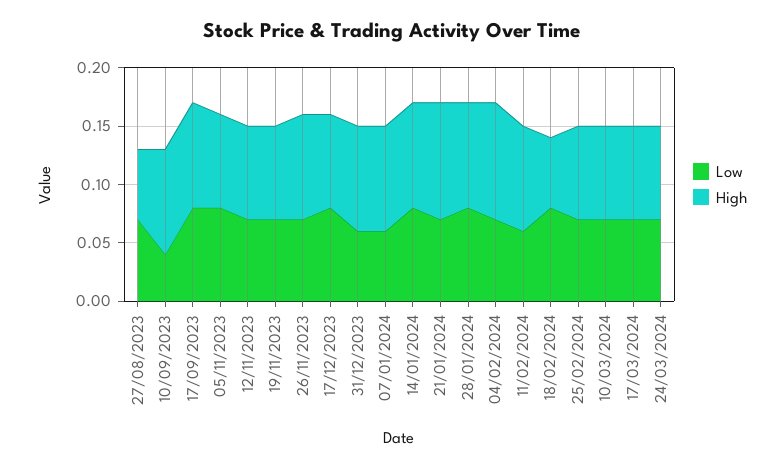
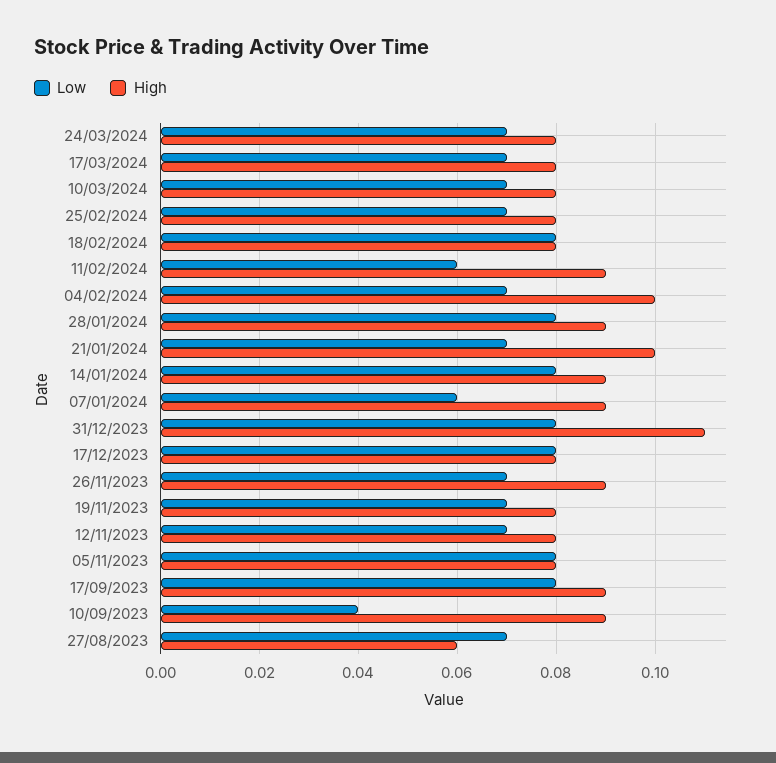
Low, 31/12/2023: 0.06 -> 0.08
High, 31/12/2023: 0.09 -> 0.11
High, 18/02/2024: 0.06 -> 0.08

